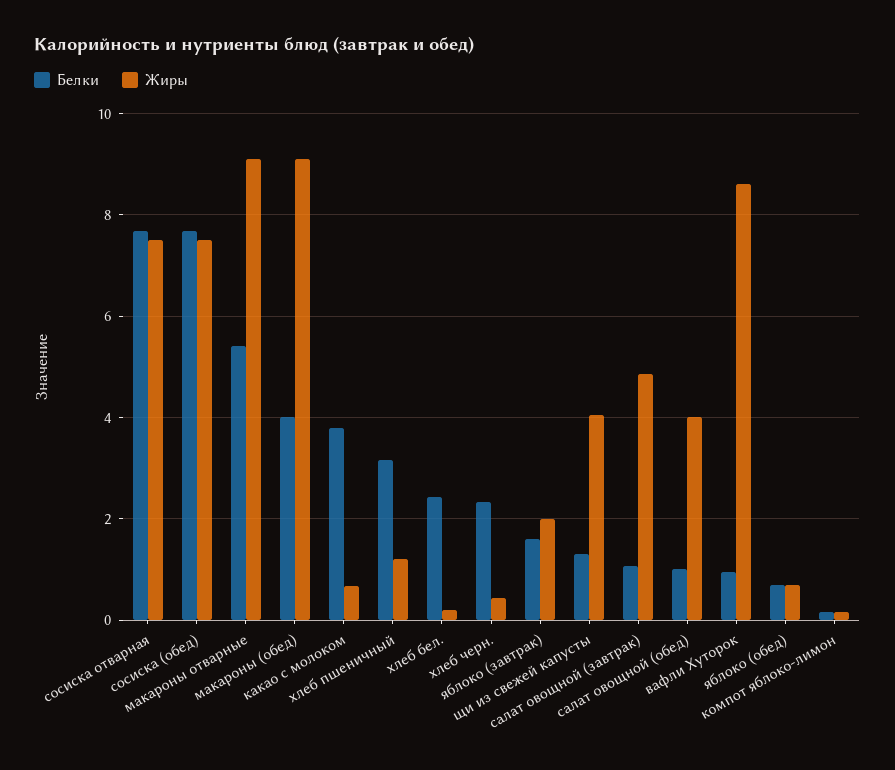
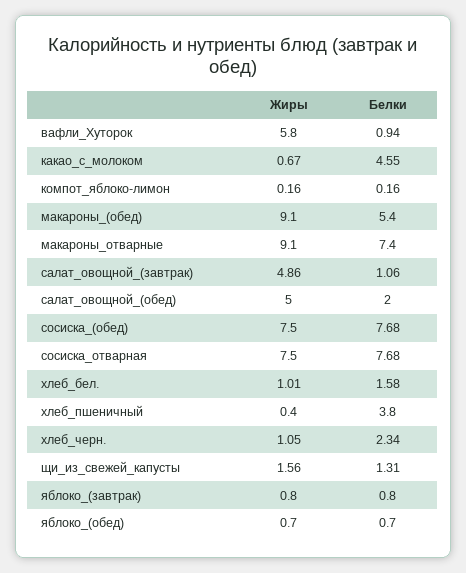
Белки, макароны отварные: 5.4 -> 7.4
Белки, макароны (обед): 4 -> 5.4
Белки, какао с молоком: 3.8 -> 4.55
Белки, хлеб пшеничный: 3.2 -> 3.8
Жиры, хлеб пшеничный: 1.2 -> 0.4
Белки, хлеб бел.: 2.4 -> 1.58
Жиры, хлеб бел.: 0.2 -> 1.01
Жиры, хлеб черн.: 0.4 -> 1.05
Белки, яблоко (завтрак): 1.6 -> 0.8
Жиры, яблоко (завтрак): 2 -> 0.8
Жиры, щи из свежей капусты: 4 -> 1.56
Белки, салат овощной (обед): 1 -> 2
Жиры, салат овощной (обед): 4 -> 5
Жиры, вафли Хуторок: 8.6 -> 5.8

